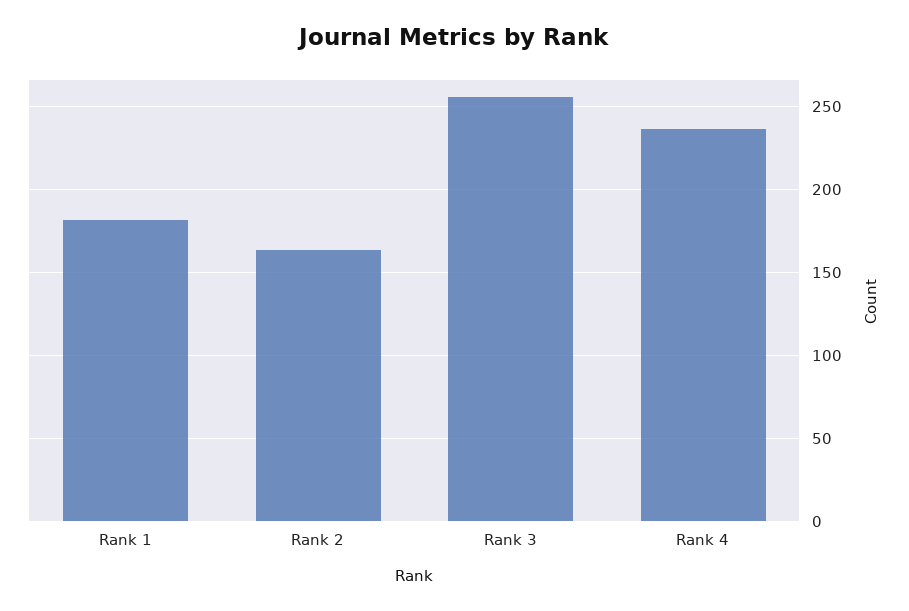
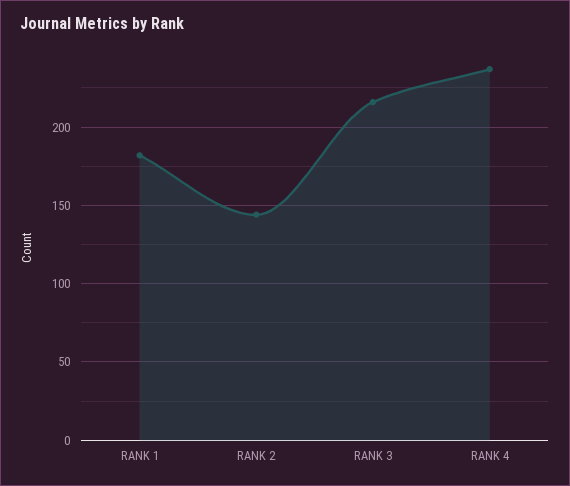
Rank 2: 165 -> 145
Rank 3: 255 -> 215

